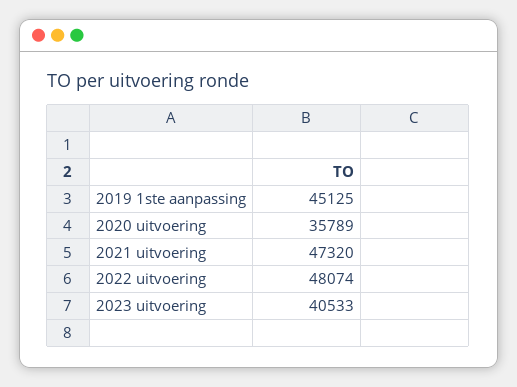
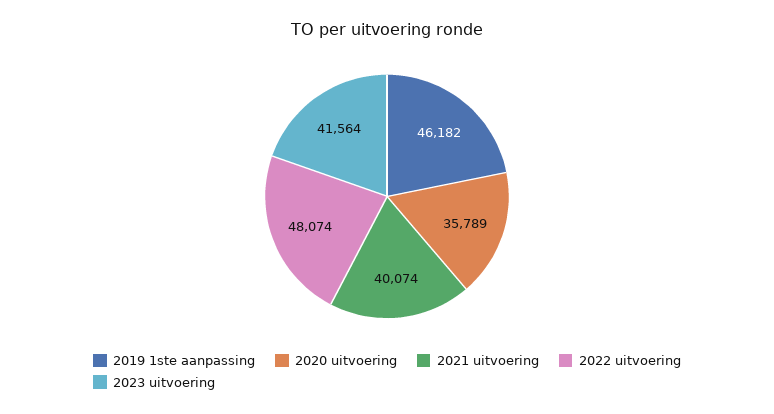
2019 1ste aanpassing: 45125 -> 46182
2021 uitvoering: 47320 -> 40074
2023 uitvoering: 40533 -> 41564

